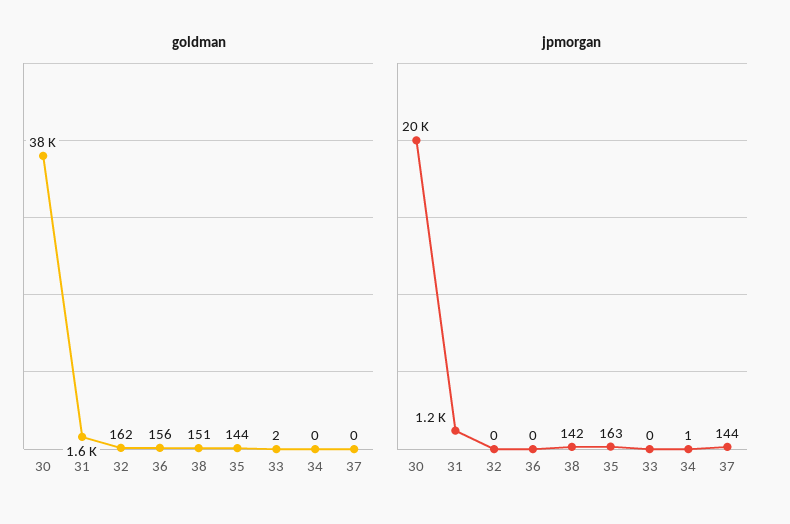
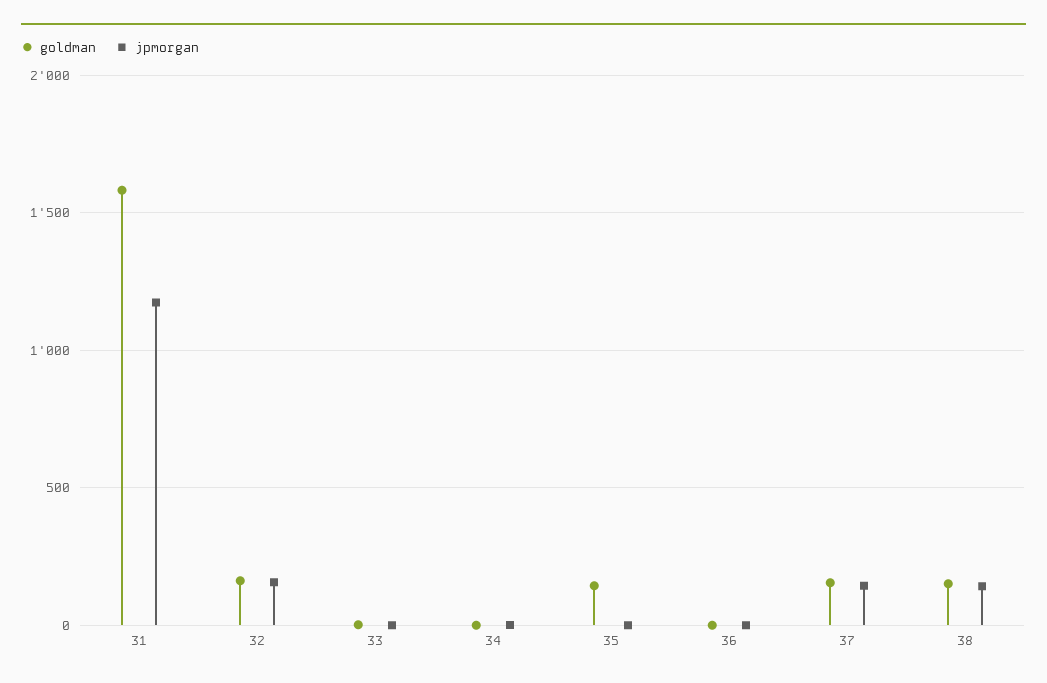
goldman, 30: 38000 -> none
goldman, 36: 156 -> 0
goldman, 37: 0 -> 150
jpmorgan, 30: 20000 -> none
jpmorgan, 32: 0 -> 150
jpmorgan, 35: 163 -> 0

